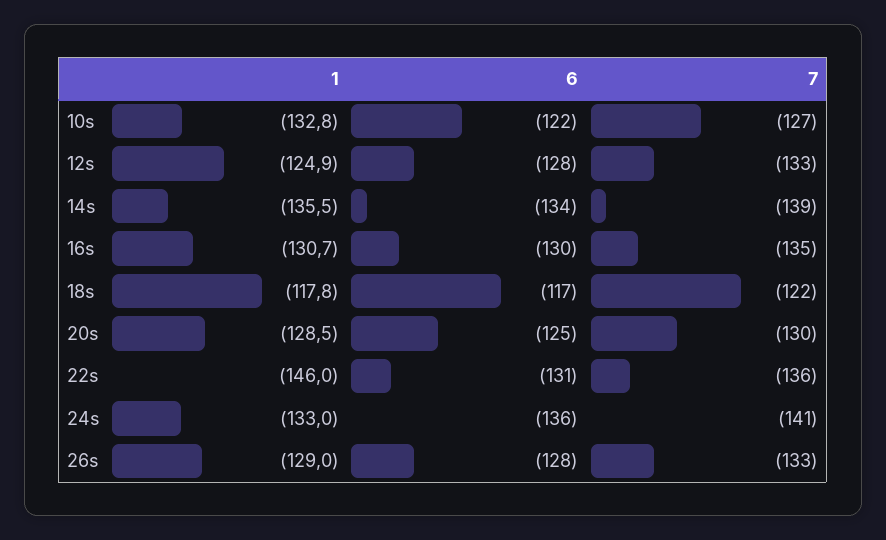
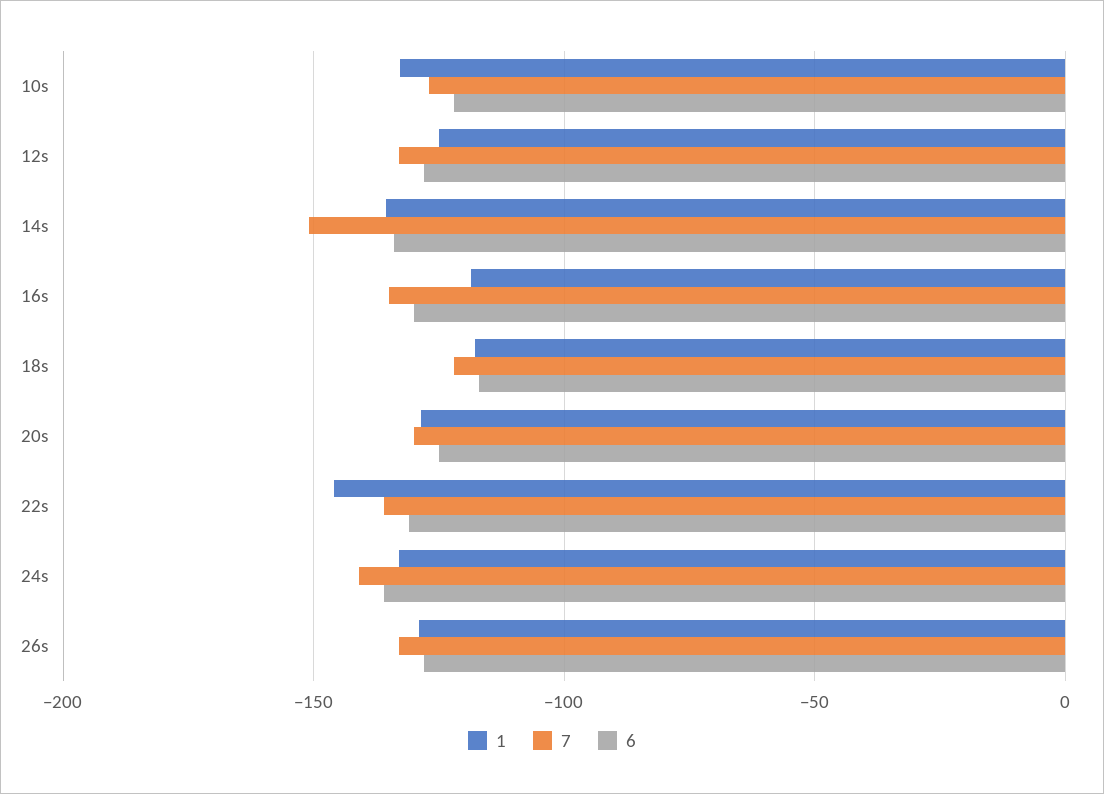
7, 14s: -139 -> -150
1, 16s: -130.7 -> -120

